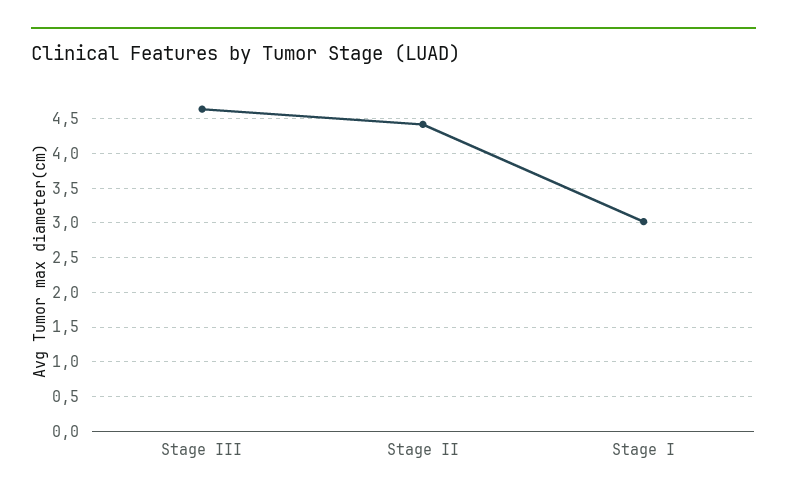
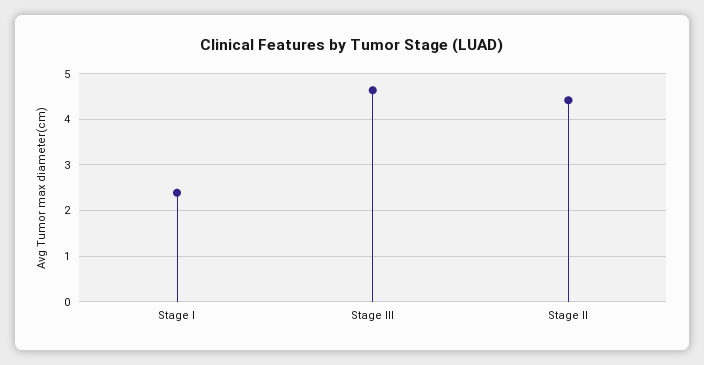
Stage I: 3 -> 2.4

